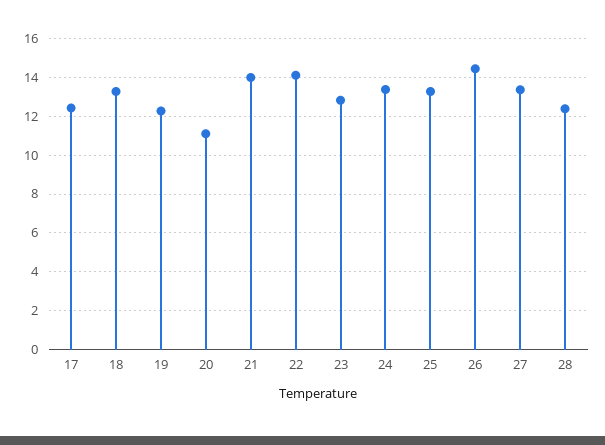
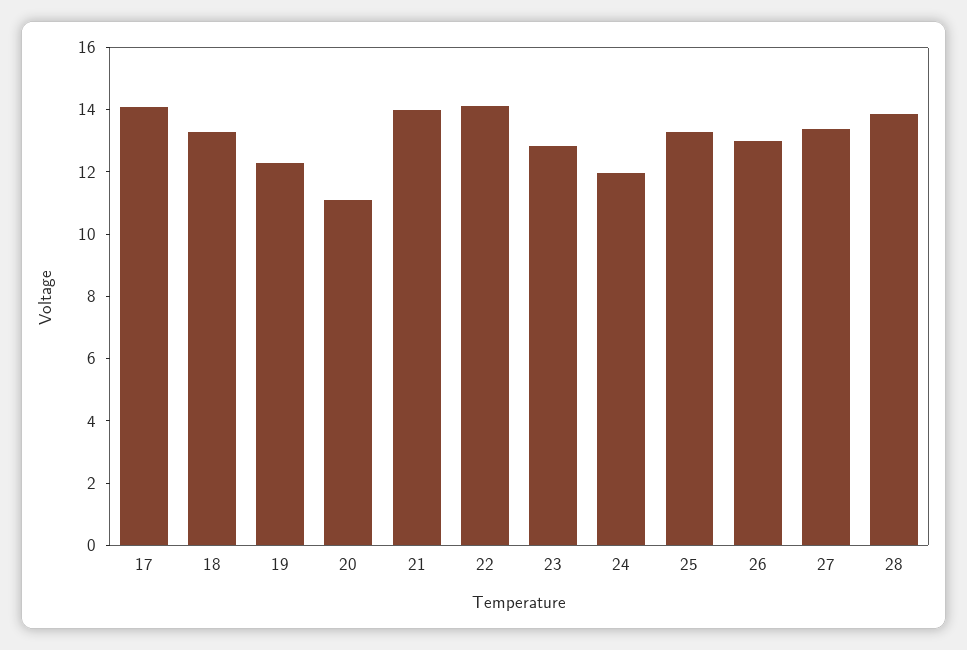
17: 12.5 -> 14
24: 13.5 -> 12
26: 14.5 -> 13
28: 12.5 -> 14

